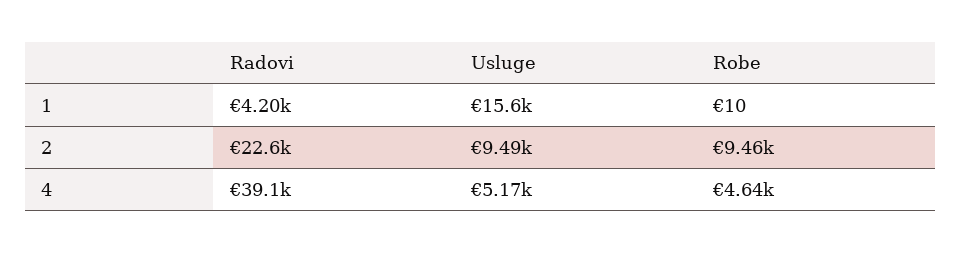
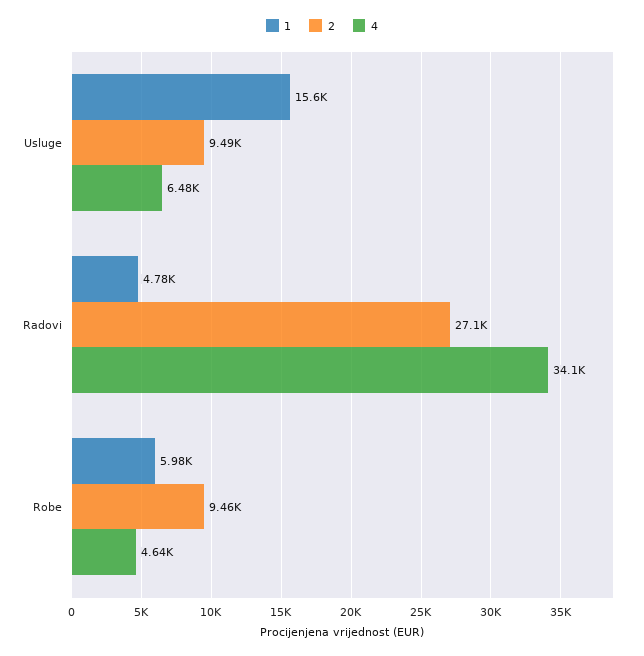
1, Radovi: 4200 -> 4780
1, Robe: 10 -> 5980
2, Radovi: 22600 -> 27100
4, Radovi: 39100 -> 34100
4, Usluge: 5170 -> 6480

